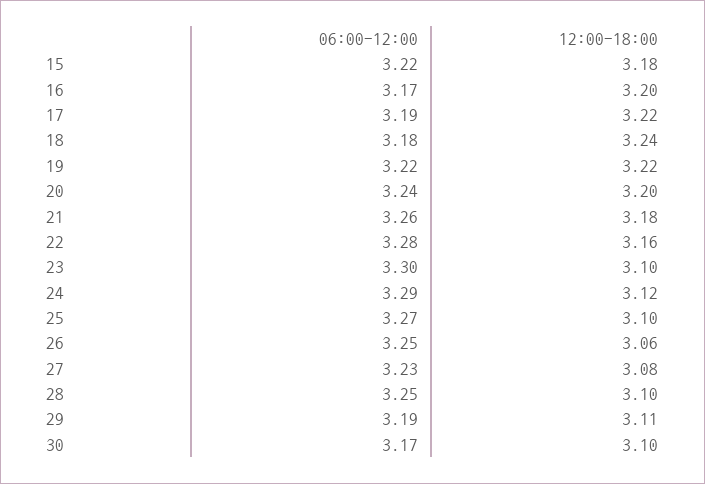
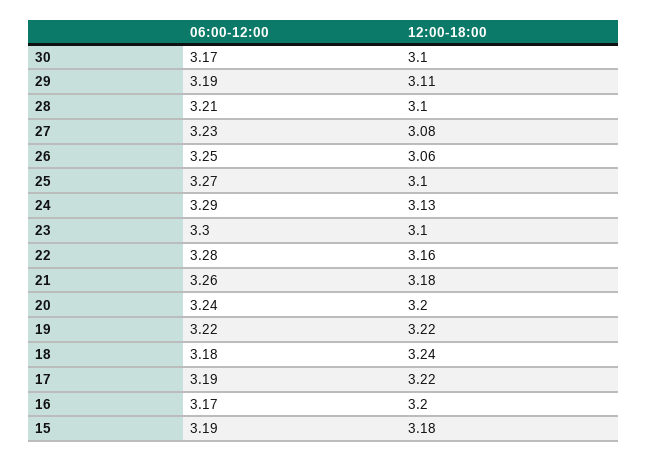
06:00-12:00, 15: 3.22 -> 3.19
12:00-18:00, 24: 3.12 -> 3.13
06:00-12:00, 28: 3.25 -> 3.21

